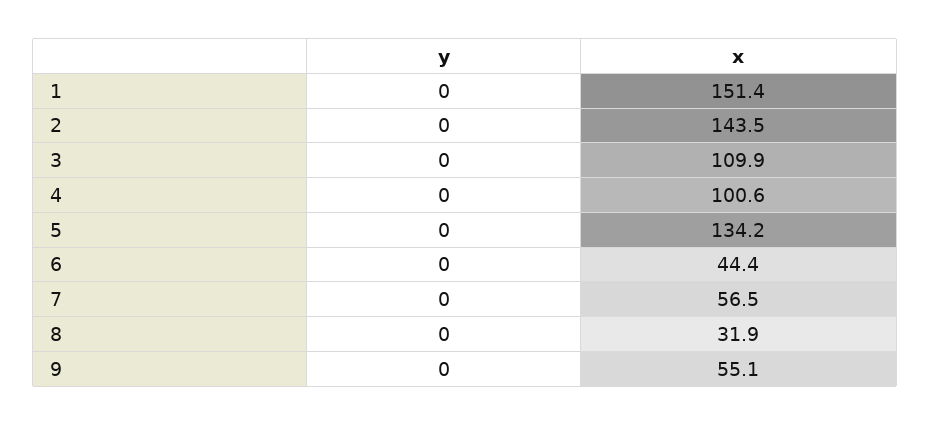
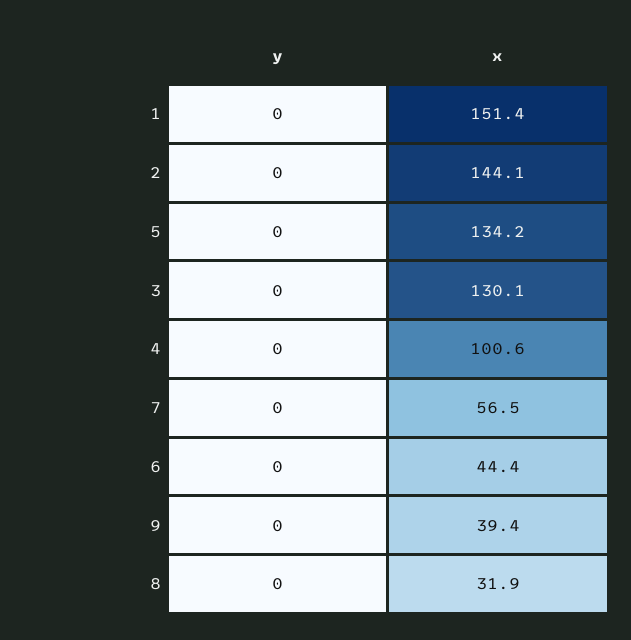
x, 2: 143.5 -> 144.1
x, 3: 109.9 -> 130.1
x, 9: 55.1 -> 39.4

